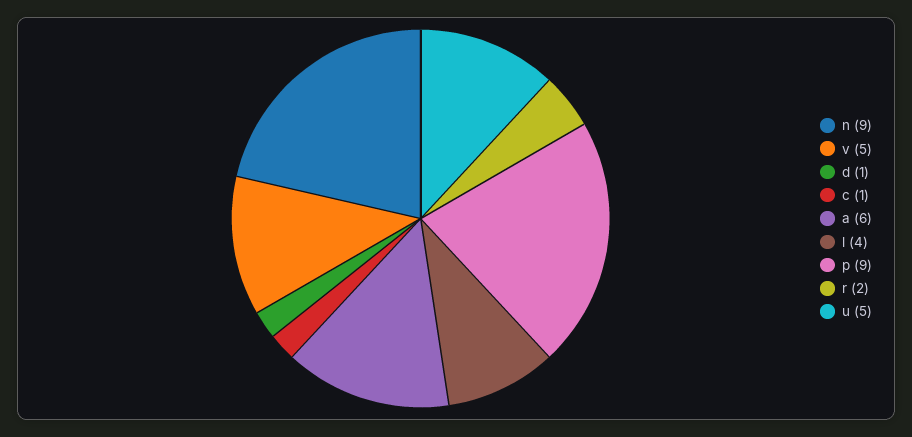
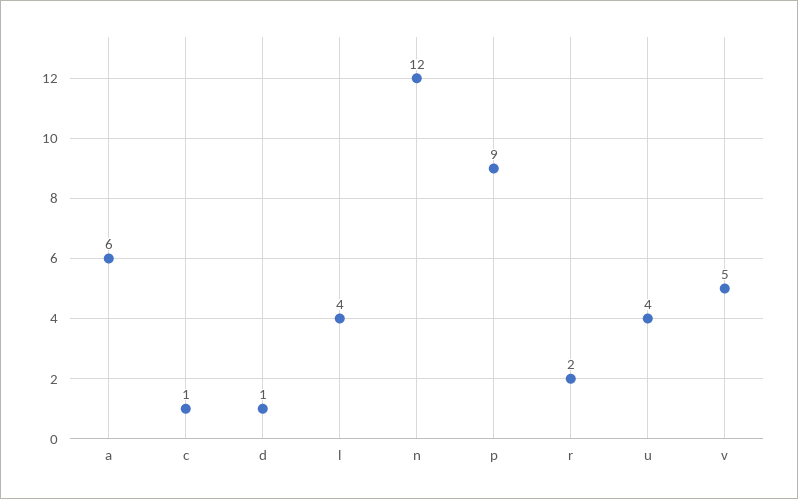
n: 9 -> 12
u: 5 -> 4

